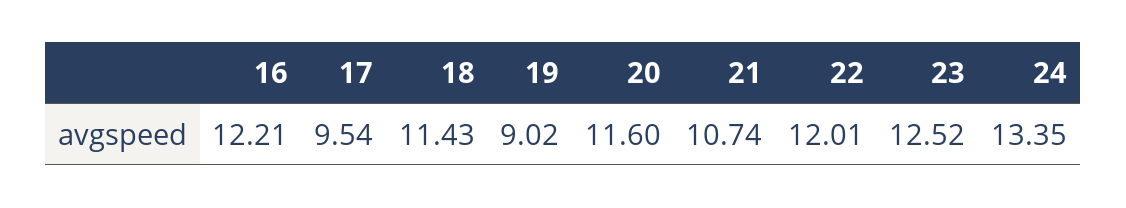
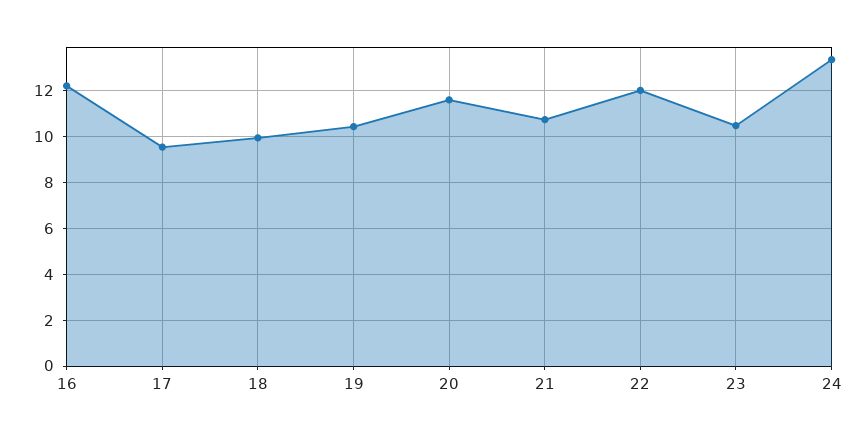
18: 11.43 -> 10
19: 9.02 -> 10.5
23: 12.52 -> 10.5

